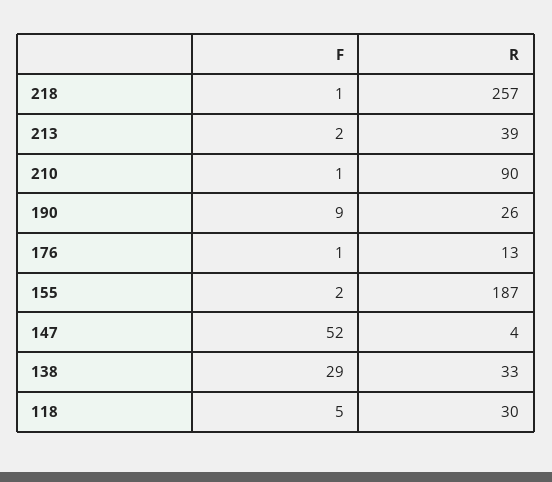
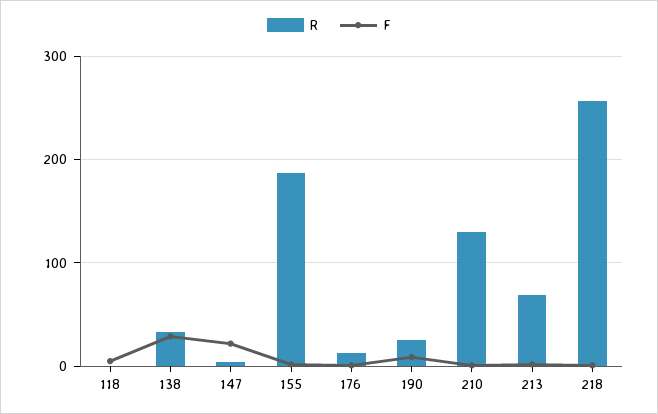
R, 213: 39 -> 70
R, 210: 90 -> 130
F, 147: 52 -> 20
R, 118: 30 -> 0

